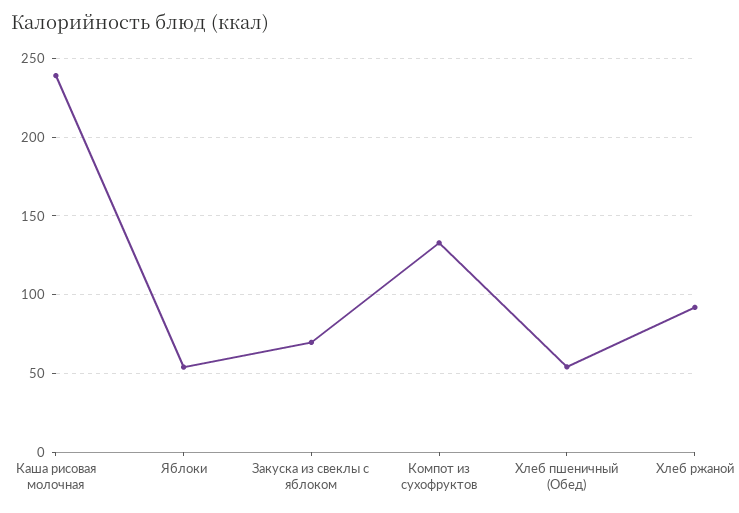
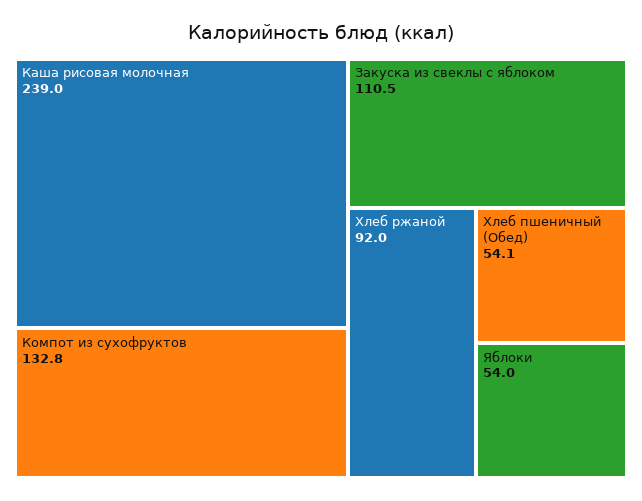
Закуска из свеклы с яблоком: 70 -> 110.5

